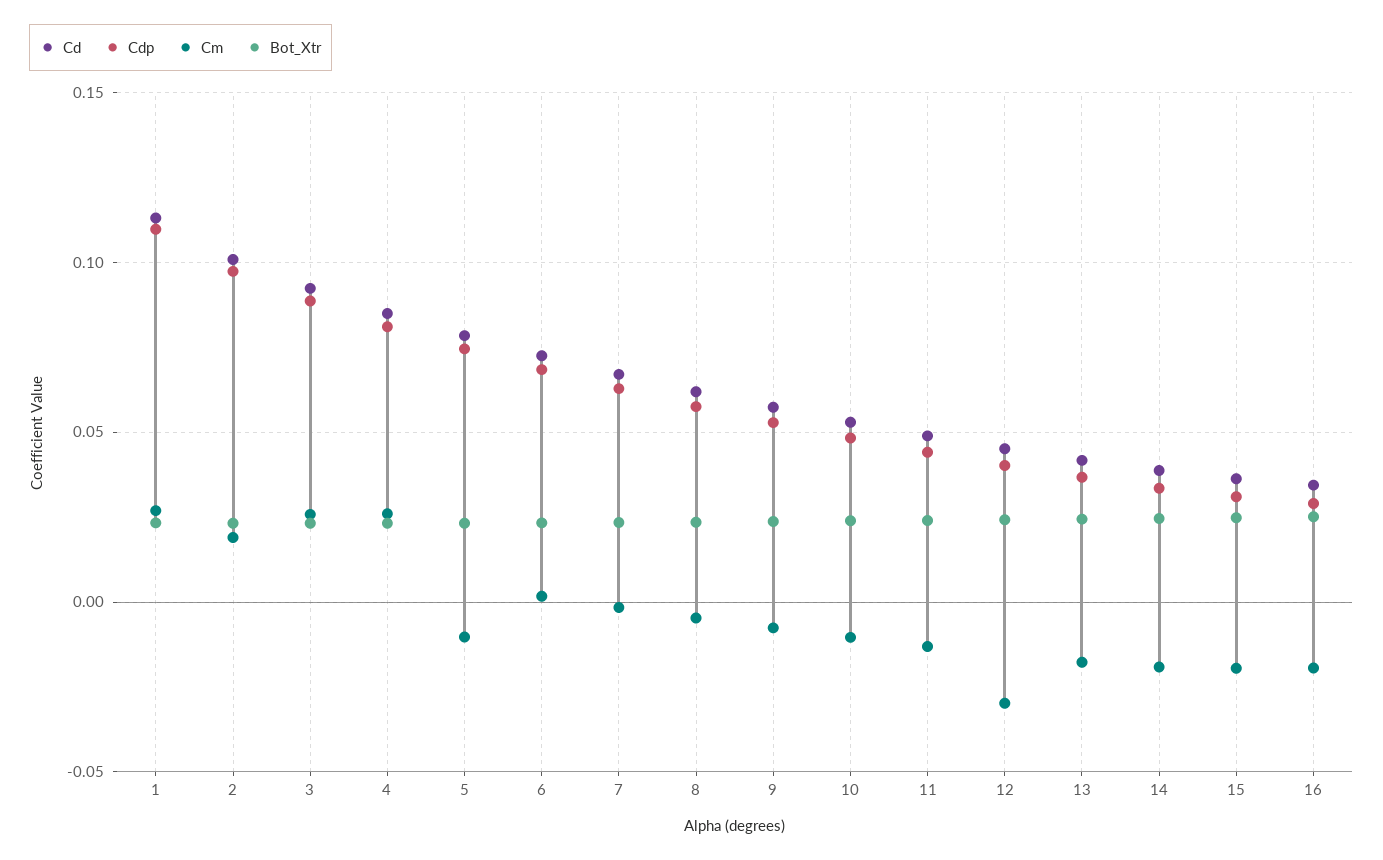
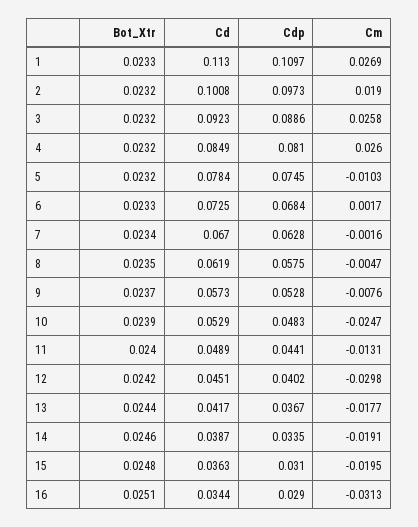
Cm, 10: -0.01 -> -0.0247
Cm, 16: -0.02 -> -0.0313

